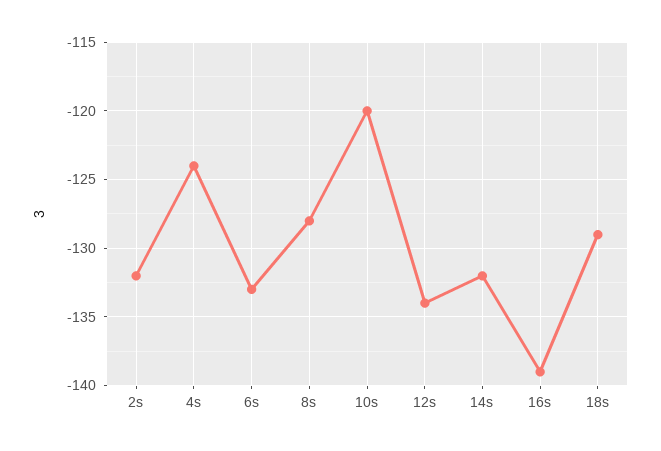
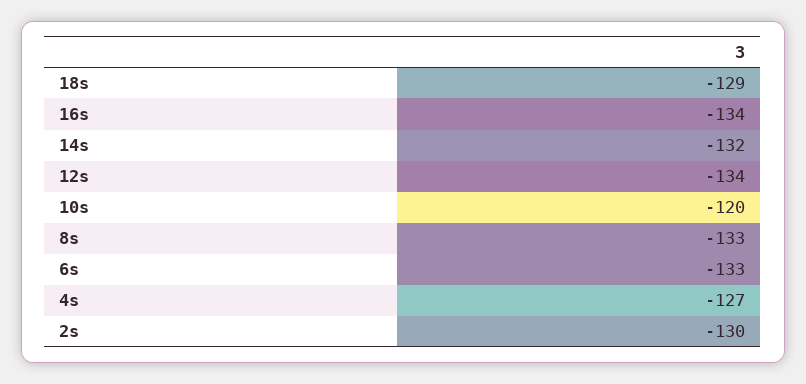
2s: -132 -> -130
4s: -124 -> -127
8s: -128 -> -133
16s: -139 -> -134

